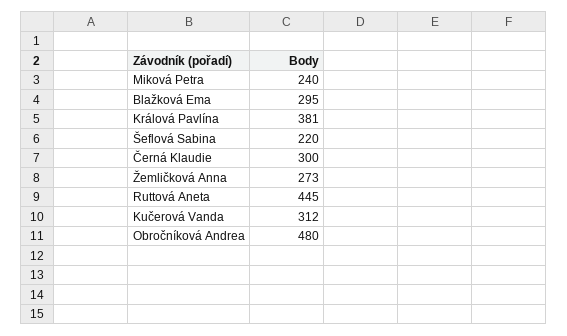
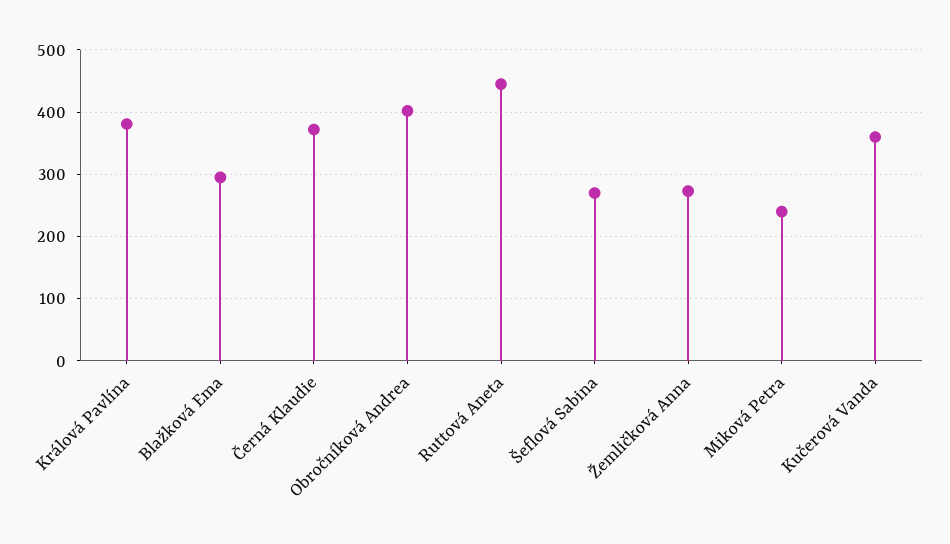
Šeflová Sabina: 220 -> 270
Černá Klaudie: 300 -> 370
Kučerová Vanda: 312 -> 360
Obročníková Andrea: 480 -> 400

